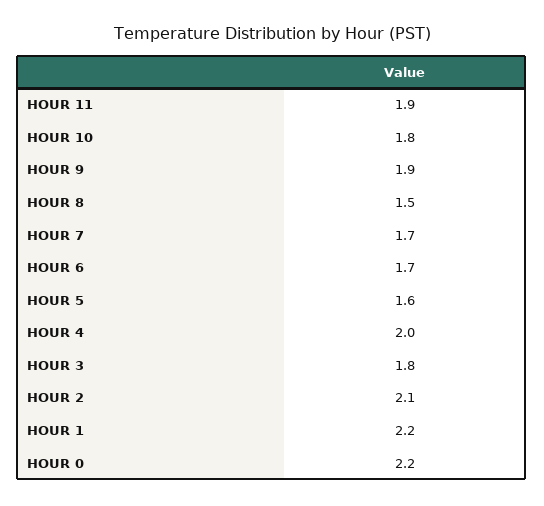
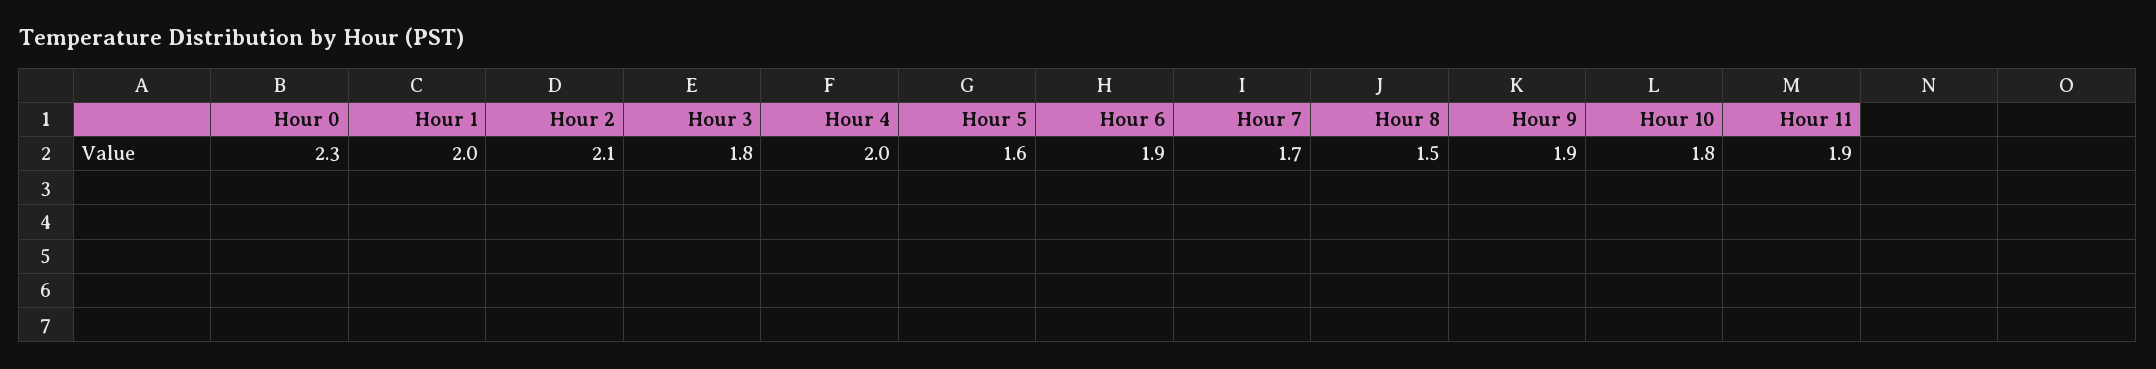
HOUR 6: 1.7 -> 1.9
HOUR 1: 2.2 -> 2
HOUR 0: 2.2 -> 2.3

